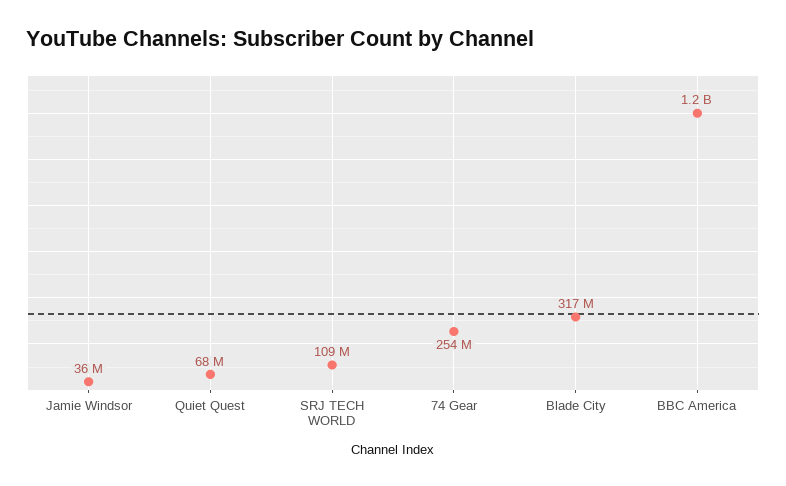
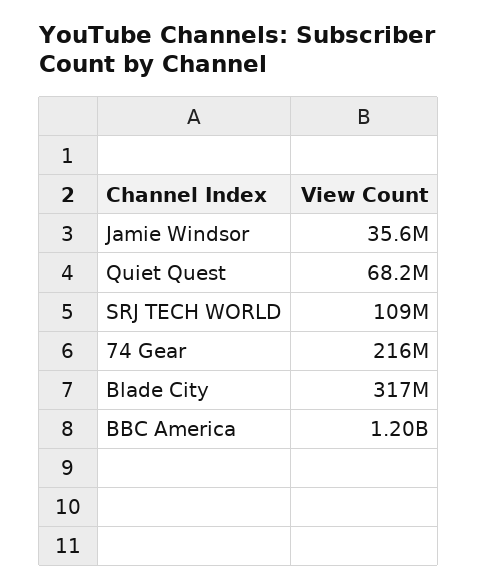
74 Gear: 254000000 -> 216000000

